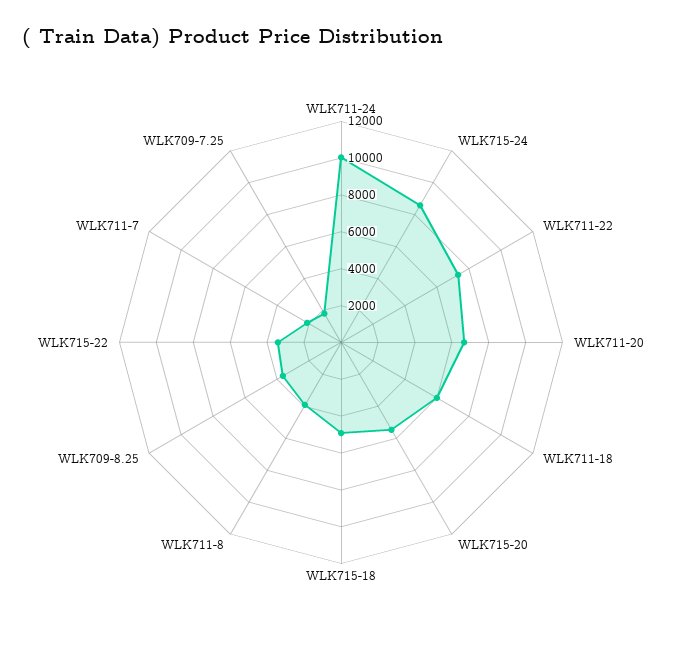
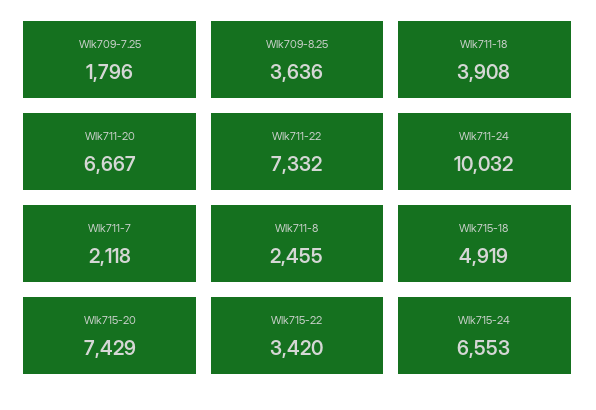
WLK715-24: 8500 -> 6553
WLK711-18: 6000 -> 3908
WLK715-20: 5500 -> 7429
WLK711-8: 4000 -> 2455

